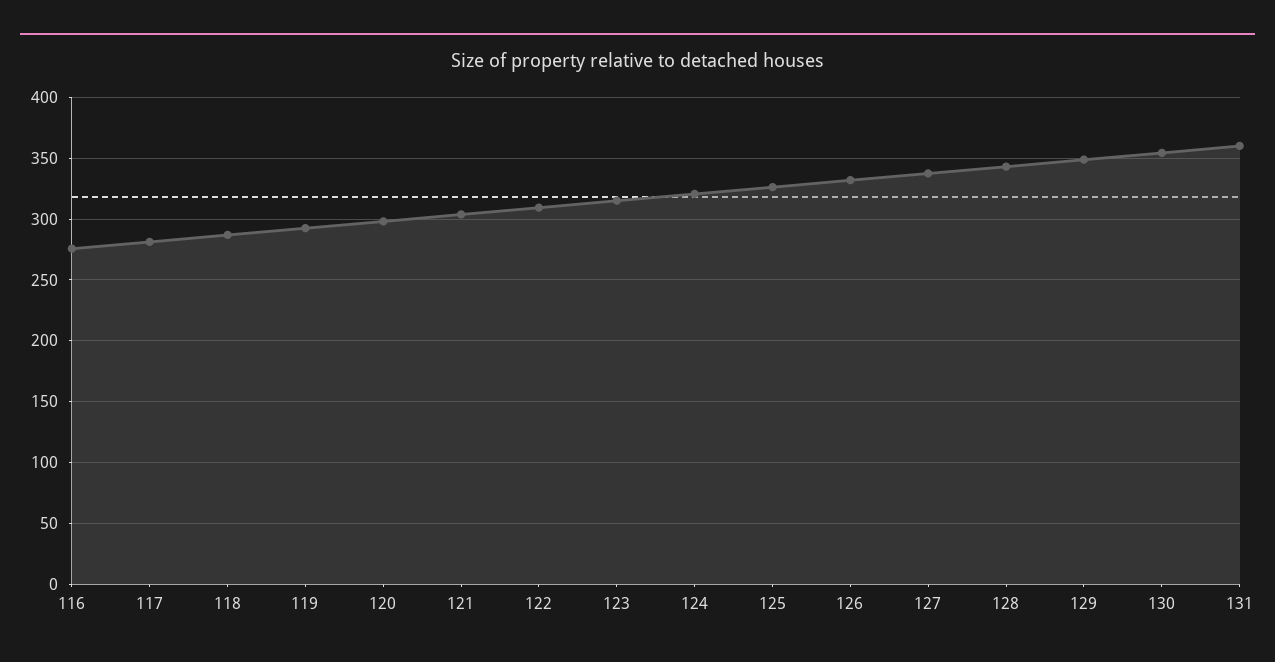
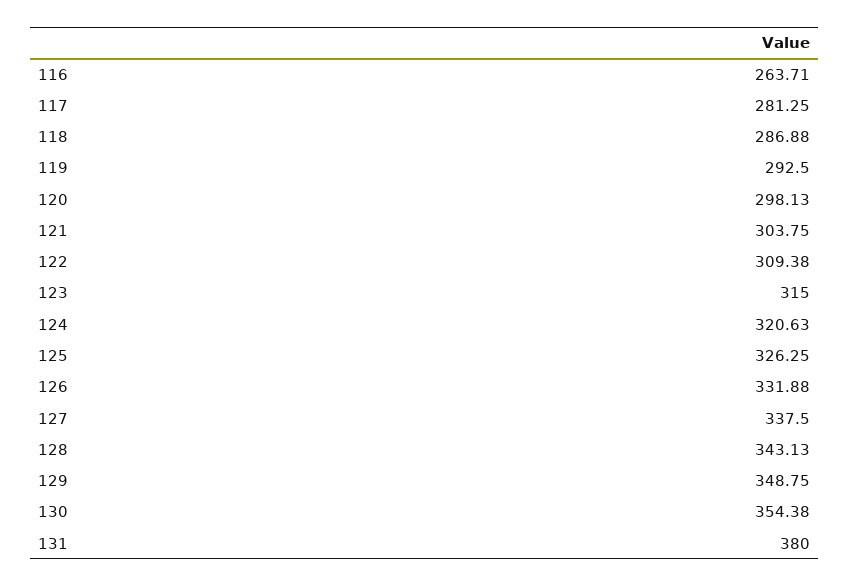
116: 275 -> 263.71
131: 360 -> 380

